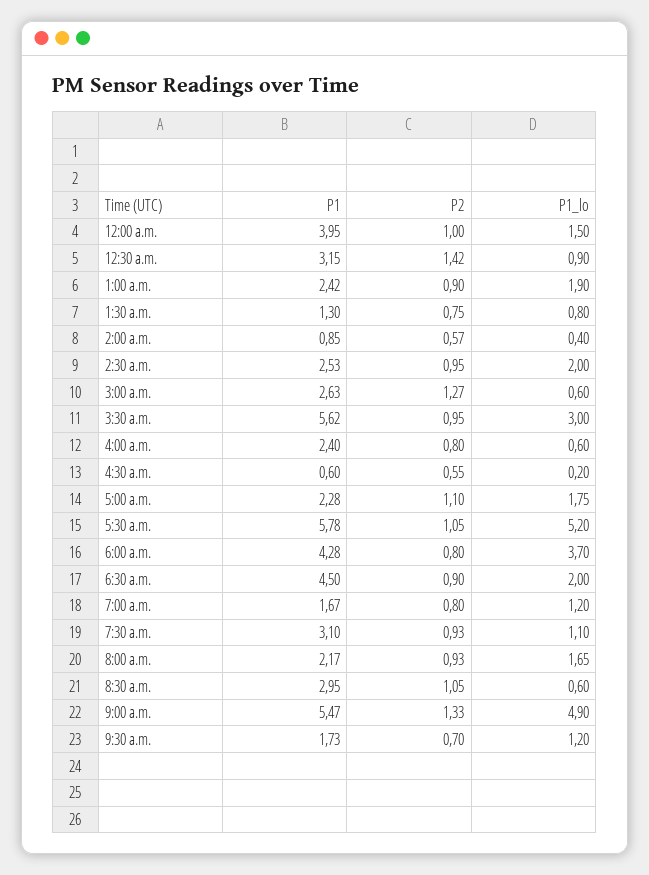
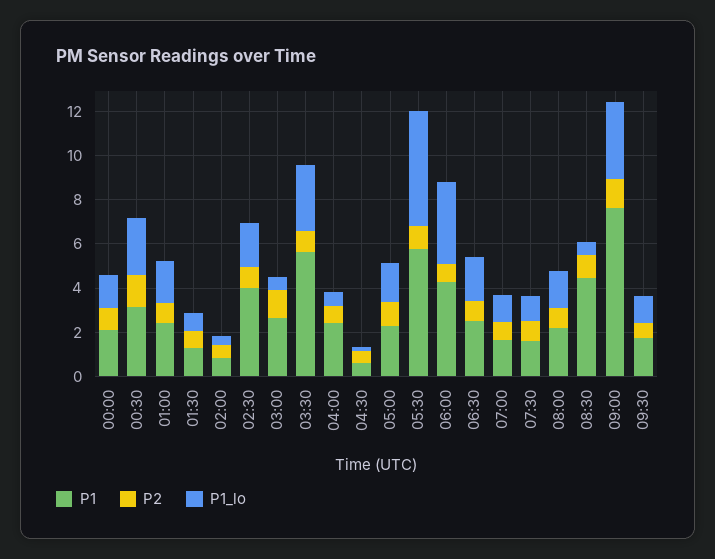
P1, 12:00 a.m.: 3.95 -> 2
P1_lo, 12:30 a.m.: 0.9 -> 2.5
P1, 2:30 a.m.: 2.53 -> 4
P1, 6:30 a.m.: 4.5 -> 2.5
P1, 7:30 a.m.: 3.1 -> 1.5
P1, 8:30 a.m.: 2.95 -> 4.5
P1, 9:00 a.m.: 5.47 -> 7.5
P1_lo, 9:00 a.m.: 4.9 -> 3.5

